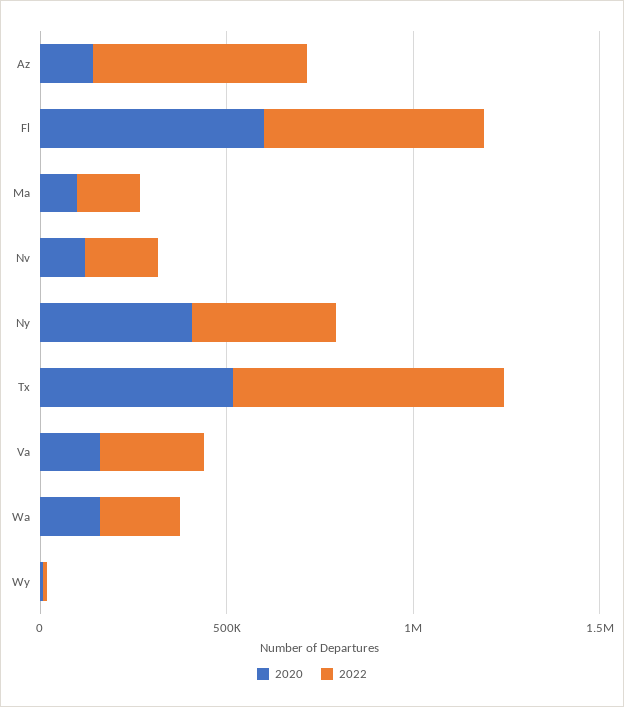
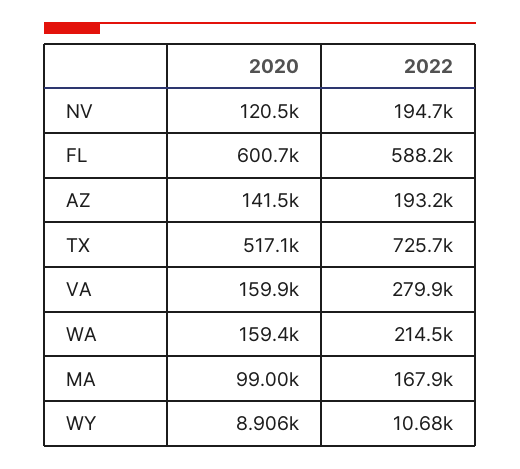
2022, Az: 600000 -> 193200
2020, Ny: 400000 -> none
2022, Ny: 400000 -> none

